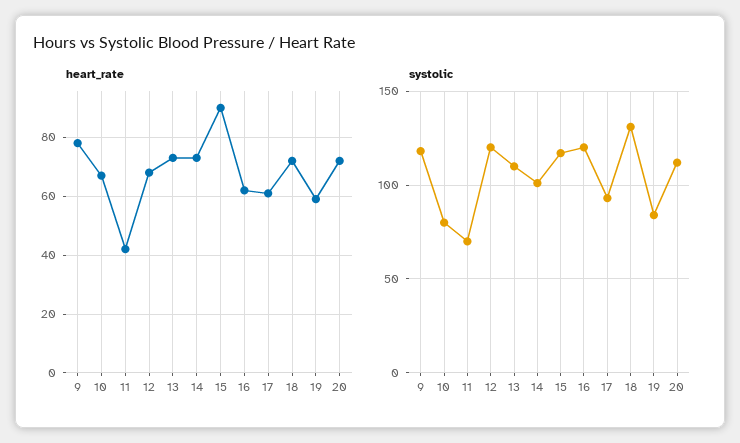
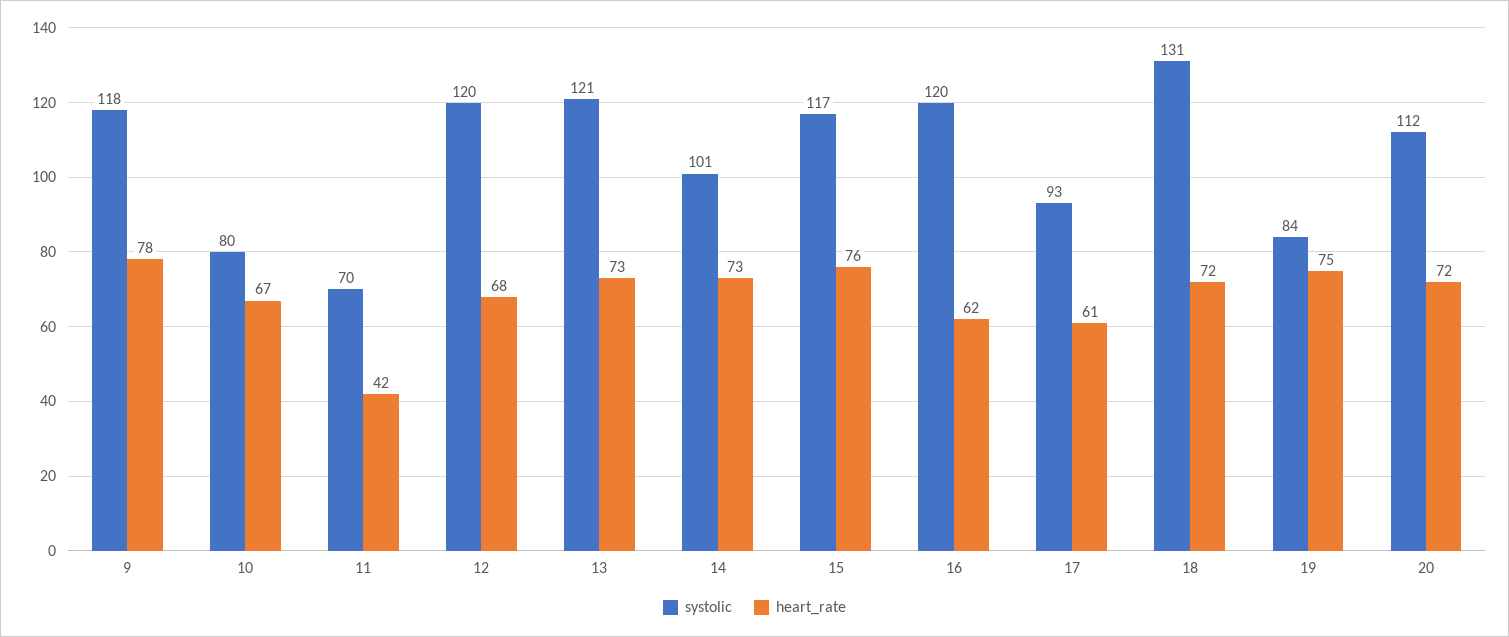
heart_rate, 15: 90 -> 76
heart_rate, 19: 60 -> 75
systolic, 13: 110 -> 121

